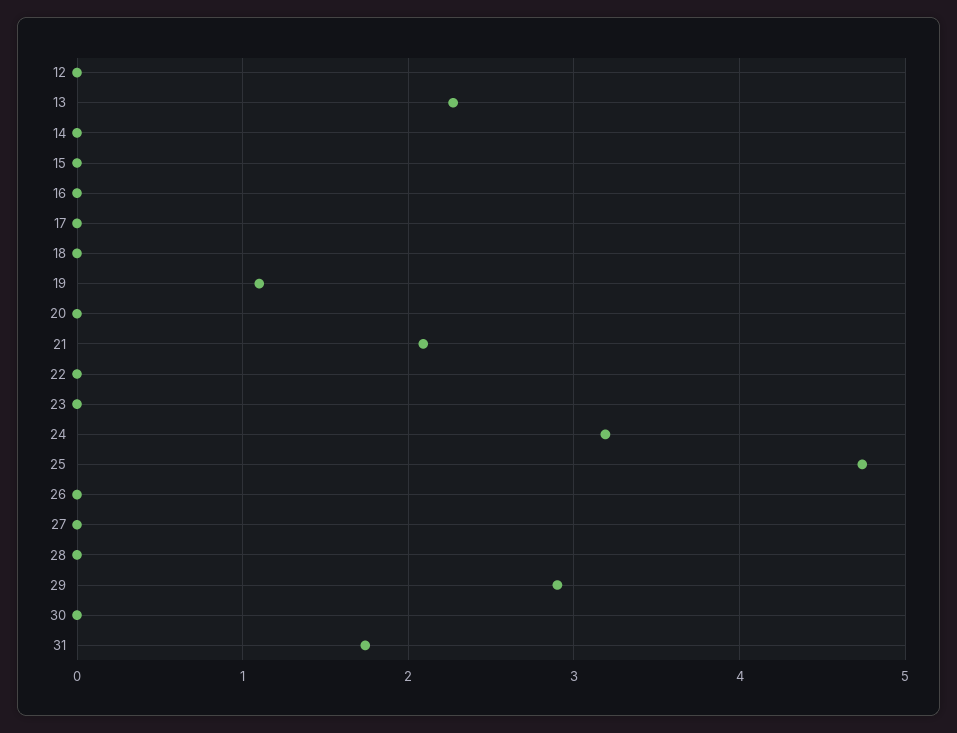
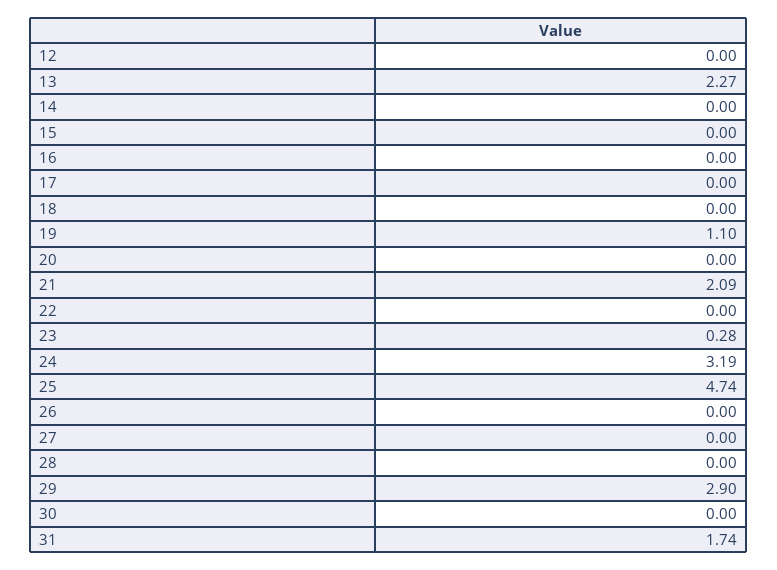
23: 0 -> 0.28

